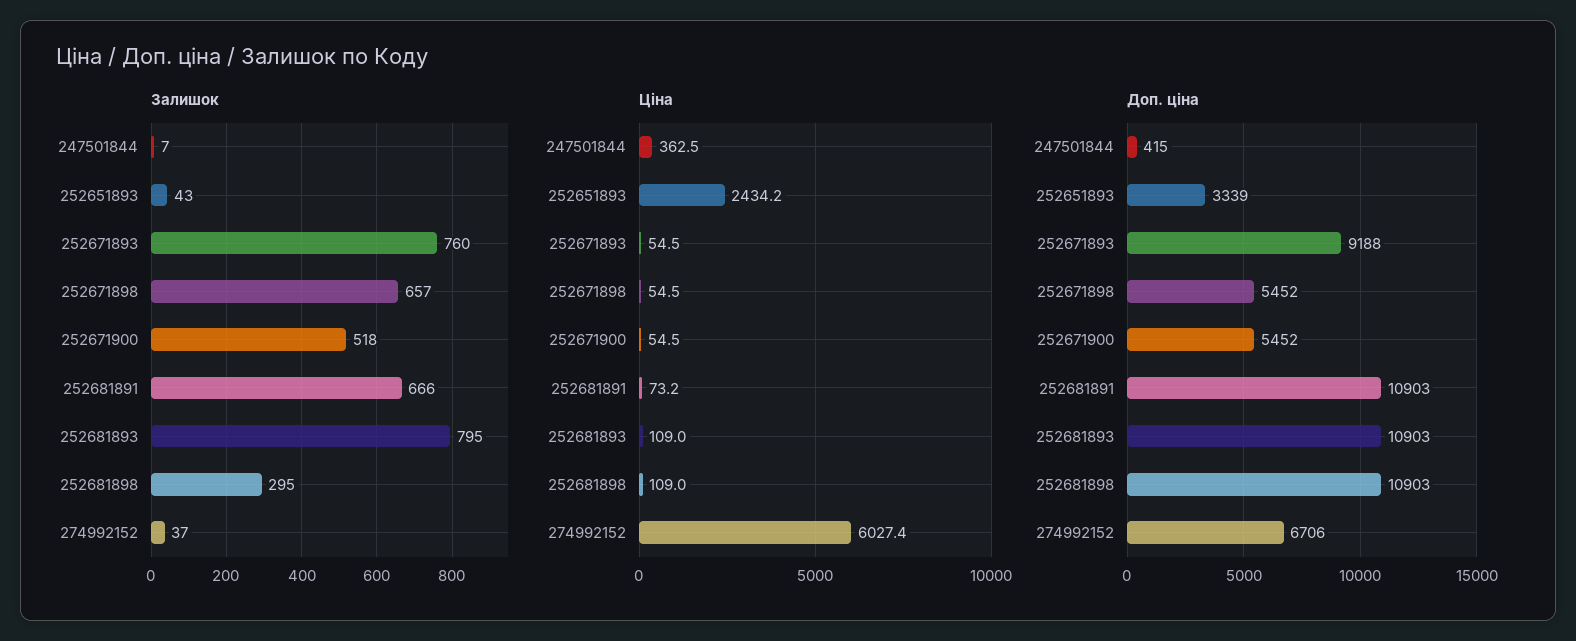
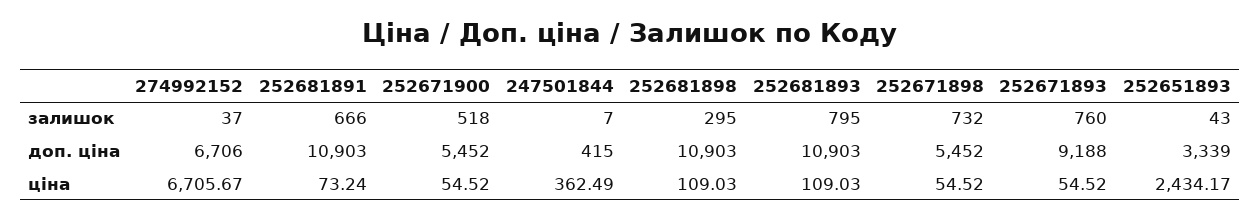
Залишок, 252671898: 657 -> 732
Ціна, 274992152: 6027.4 -> 6705.67

